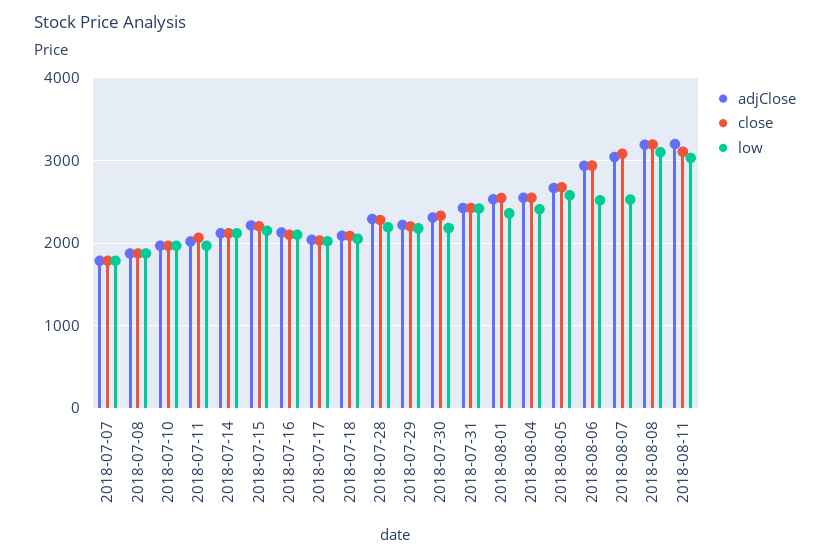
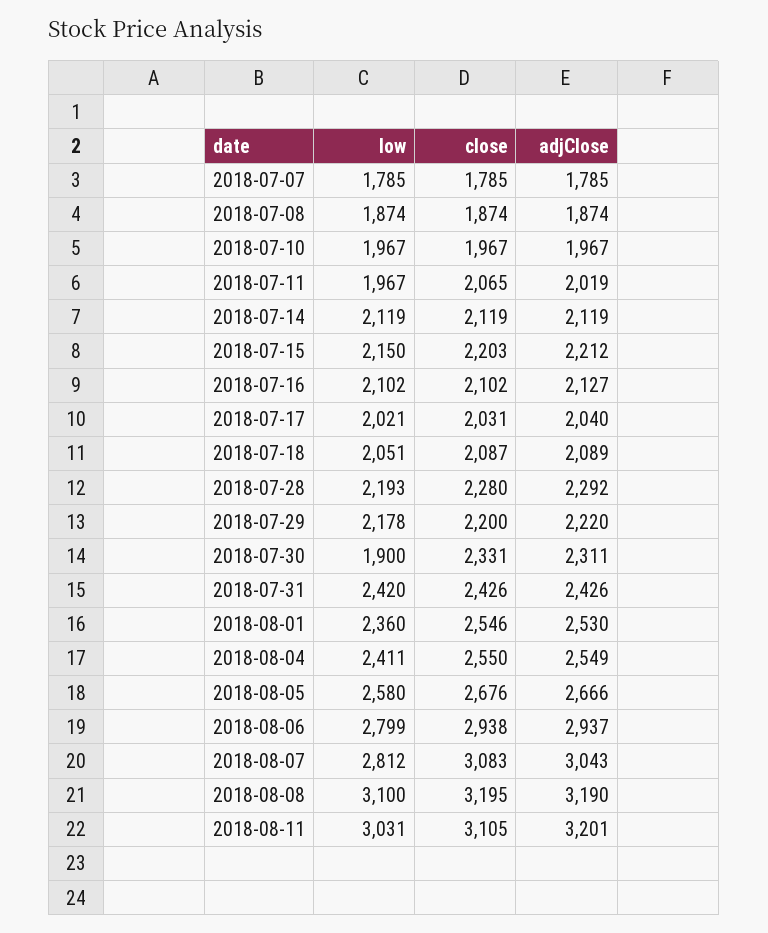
low, 2018-07-30: 2200 -> 1900
low, 2018-08-06: 2500 -> 2799
low, 2018-08-07: 2500 -> 2812

